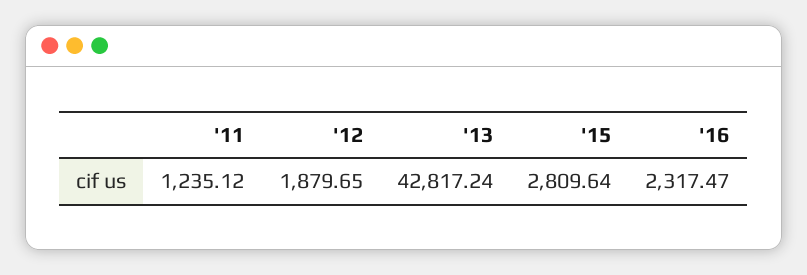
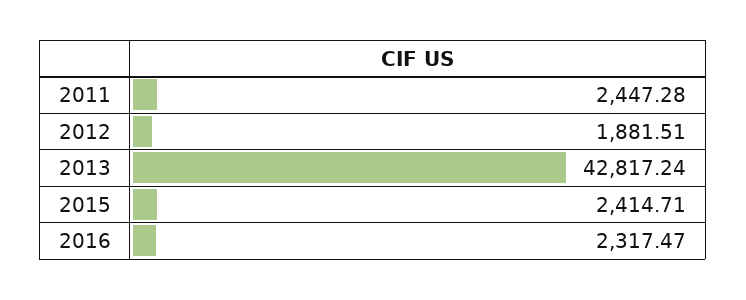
'11: 1235.12 -> 2447.28
'12: 1879.65 -> 1881.51
'15: 2809.64 -> 2414.71

